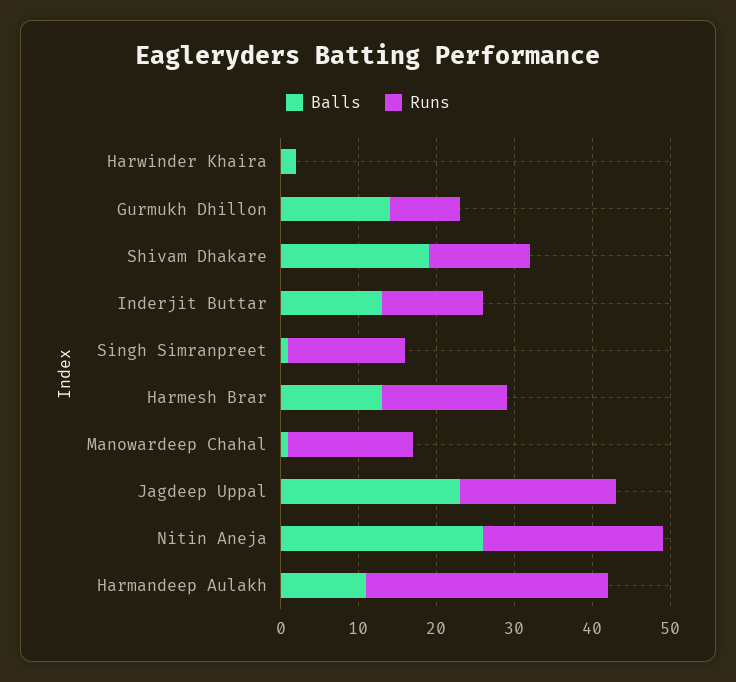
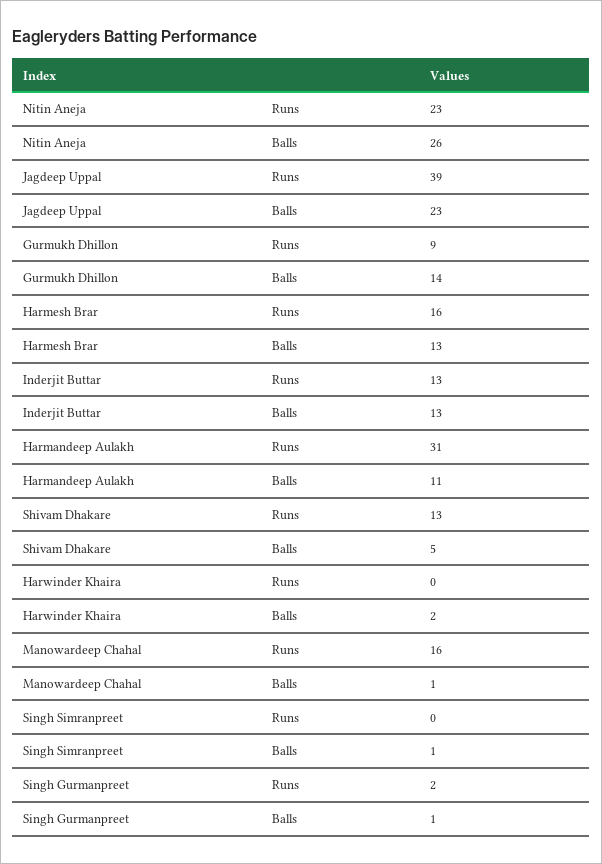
Balls, Shivam Dhakare: 20 -> 5
Runs, Singh Simranpreet: 15 -> 0
Runs, Jagdeep Uppal: 20 -> 39
Runs, Singh Gurmanpreet: none -> 2
Balls, Singh Gurmanpreet: none -> 1

